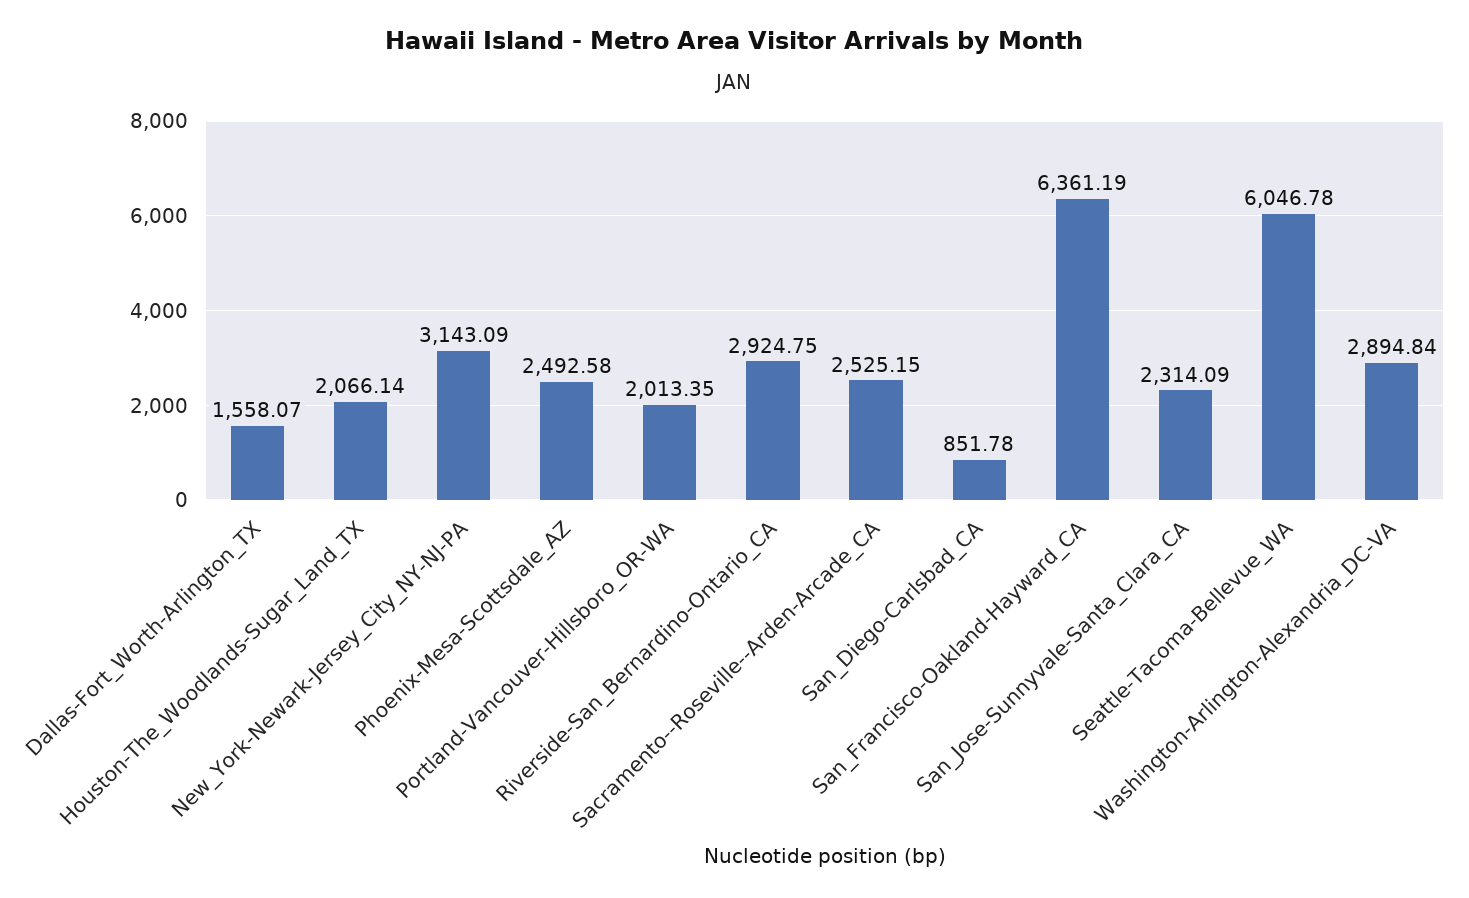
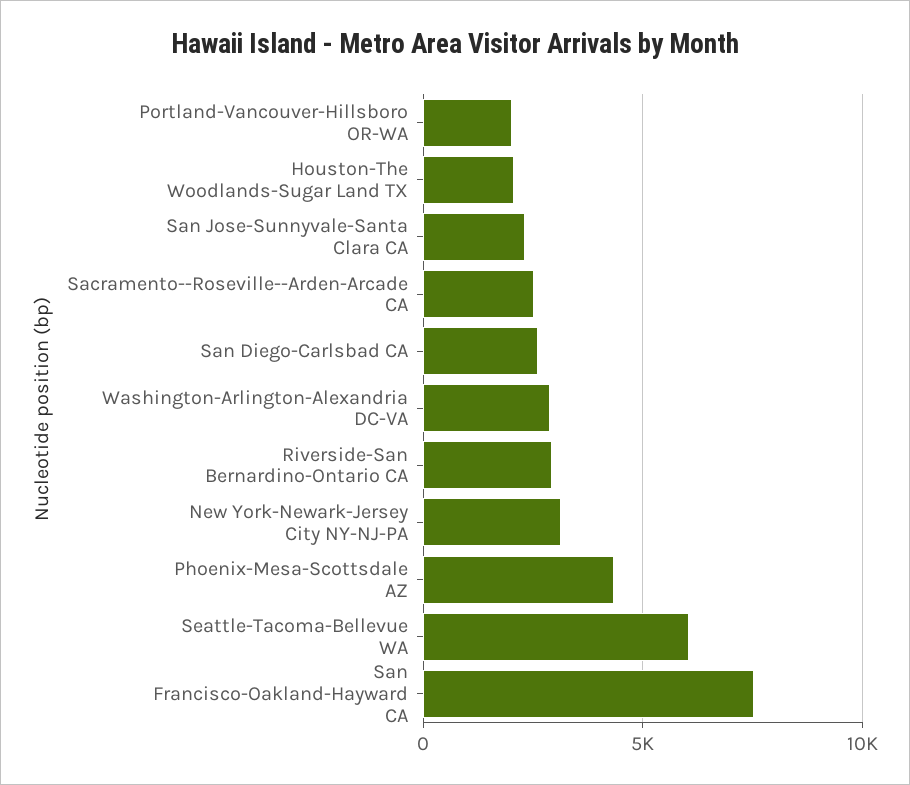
Dallas-Fort_Worth-Arlington_TX: 1558.07 -> none
Phoenix-Mesa-Scottsdale_AZ: 2492.58 -> 4500
San_Diego-Carlsbad_CA: 851.78 -> 2500
San_Francisco-Oakland-Hayward_CA: 6361.19 -> 7500

